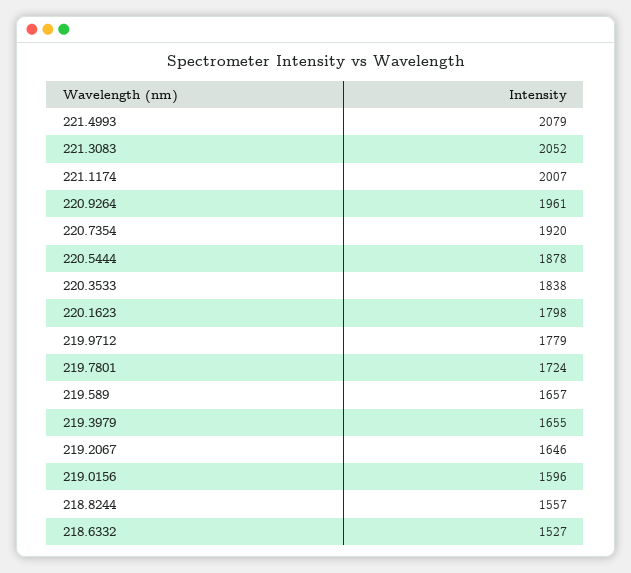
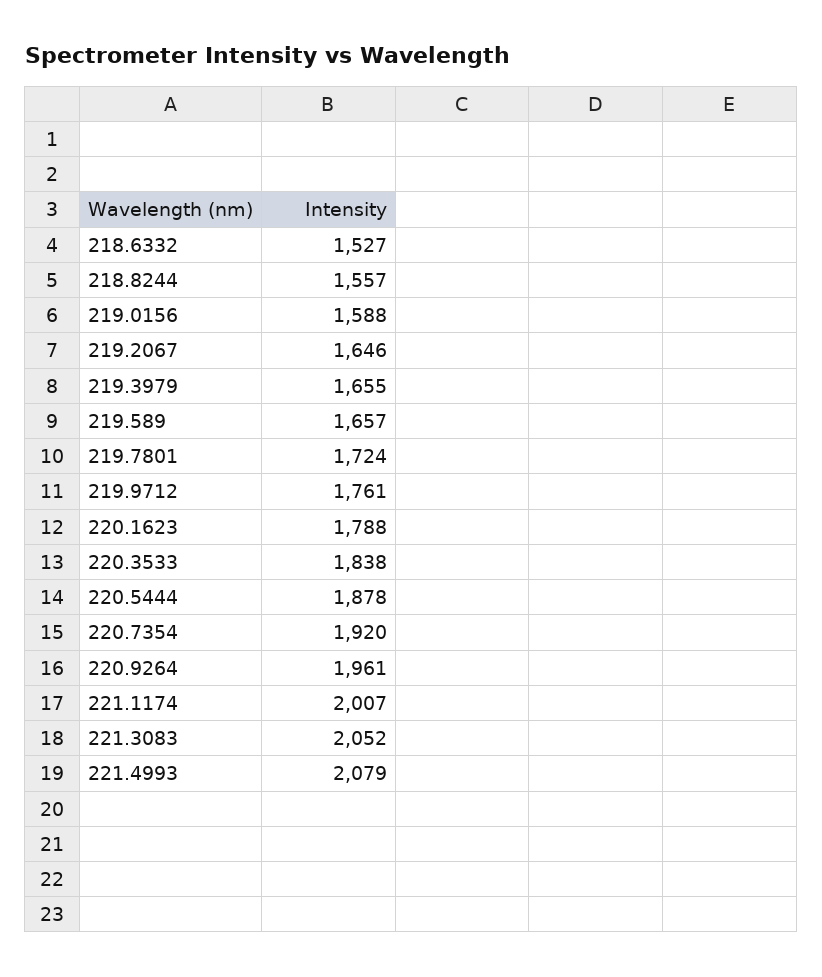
220.1623: 1798 -> 1788
219.9712: 1779 -> 1761
219.0156: 1596 -> 1588

